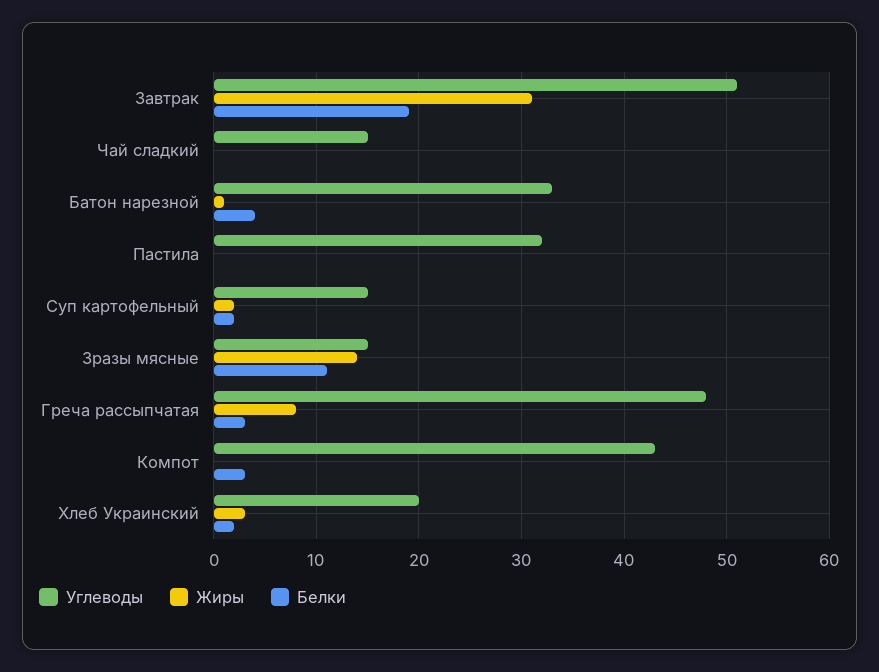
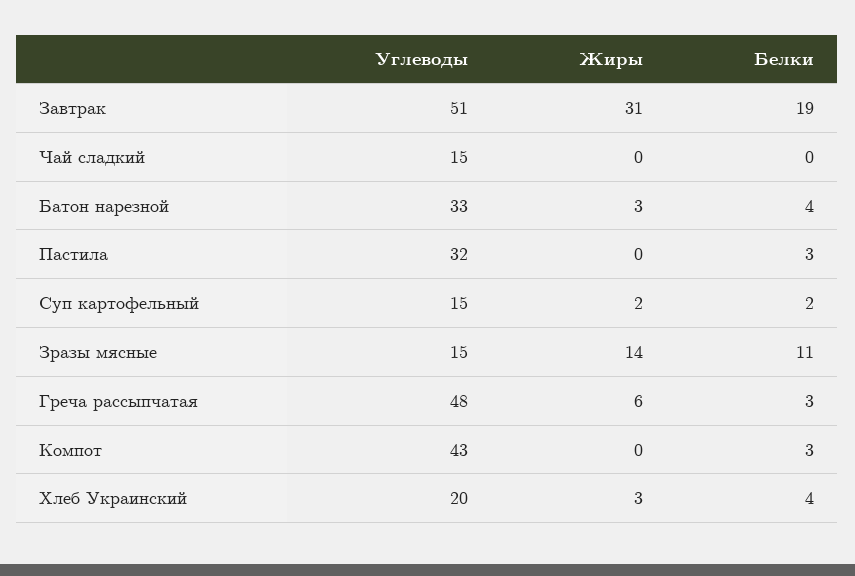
Жиры, Батон нарезной: 1 -> 3
Белки, Пастила: 0 -> 3
Жиры, Греча рассыпчатая: 8 -> 6
Белки, Хлеб Украинский: 2 -> 4

